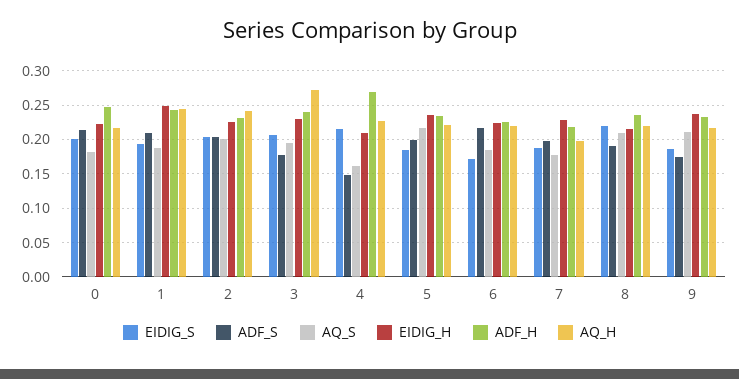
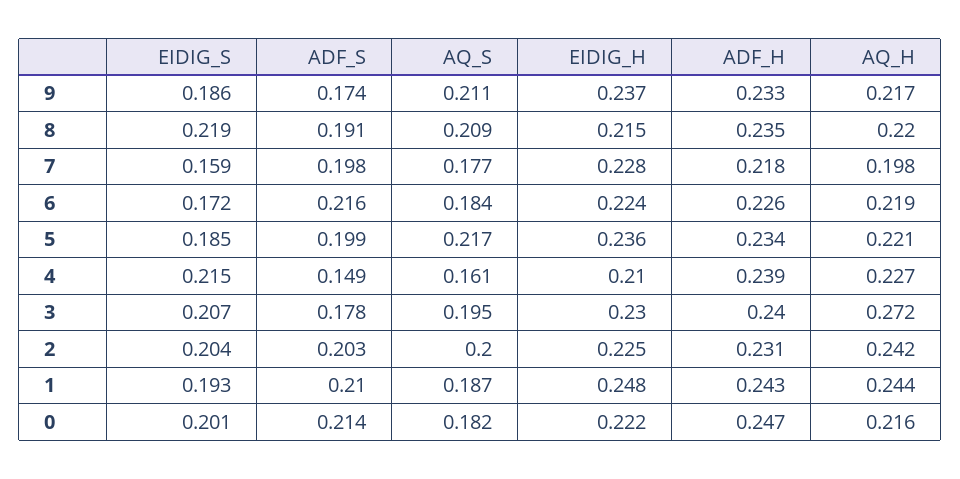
ADF_H, 4: 0.27 -> 0.239
EIDIG_S, 7: 0.19 -> 0.159

